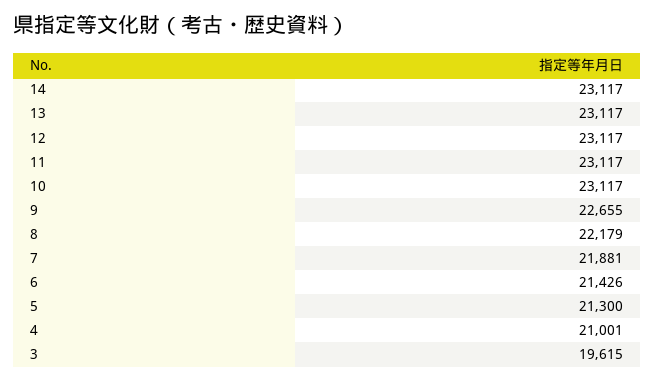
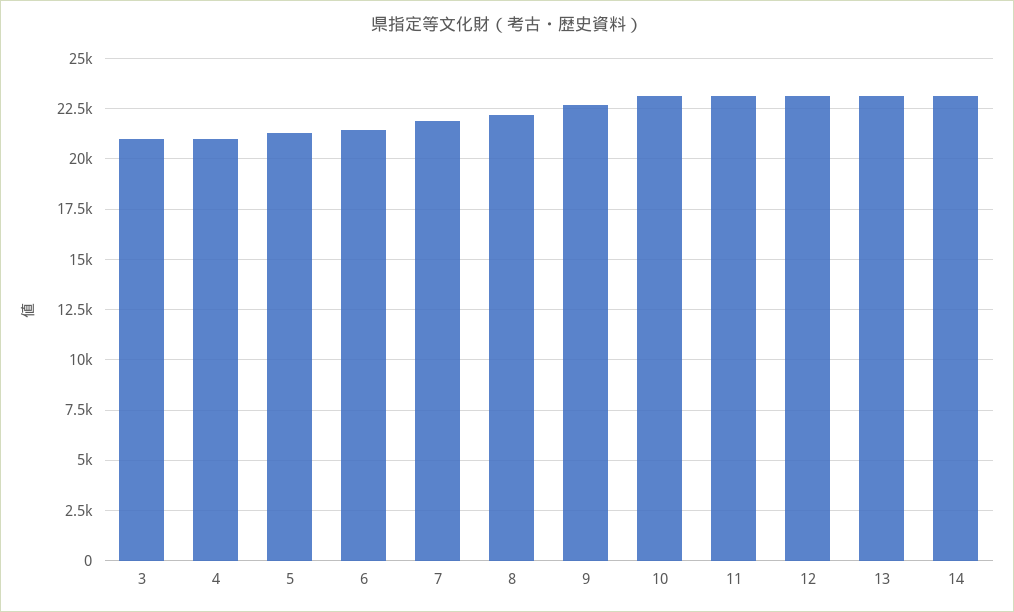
3: 19615 -> 21000

